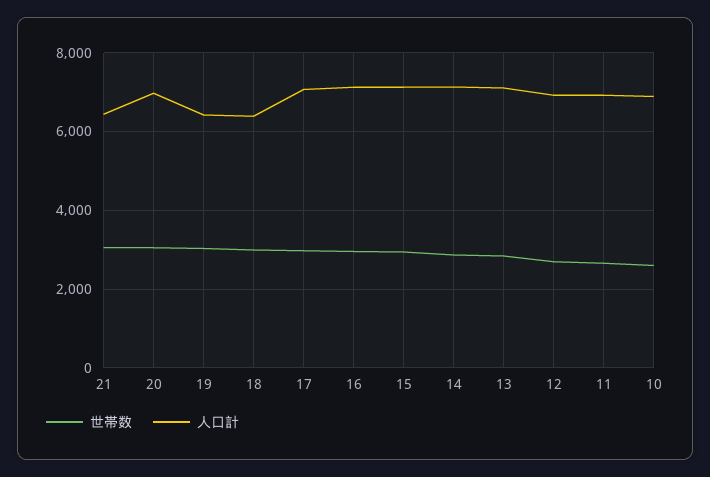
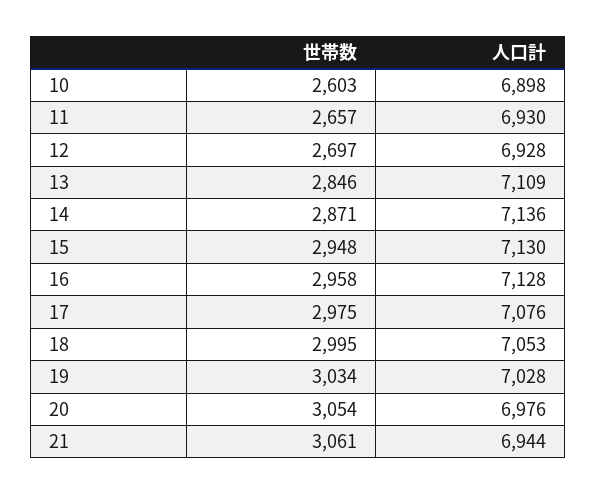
人口計, 21: 6400 -> 6944
人口計, 19: 6400 -> 7028
人口計, 18: 6400 -> 7053

